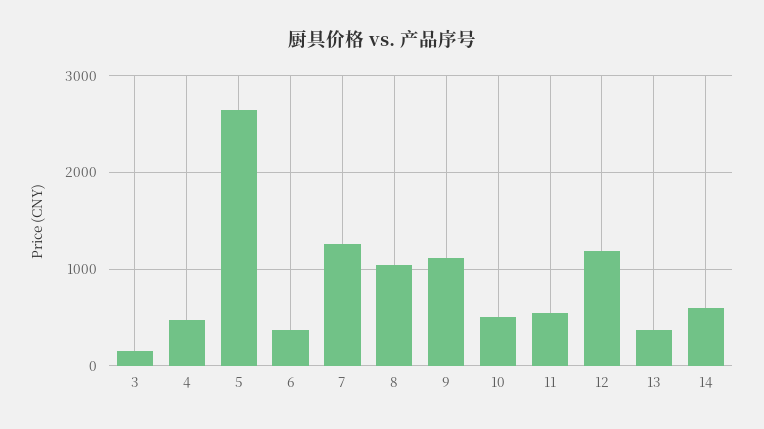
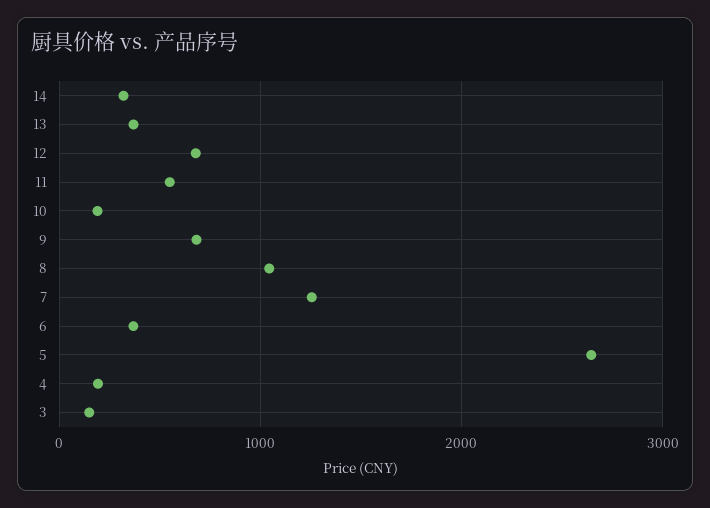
4: 500 -> 200
9: 1100 -> 700
10: 500 -> 200
12: 1200 -> 700
14: 600 -> 300

